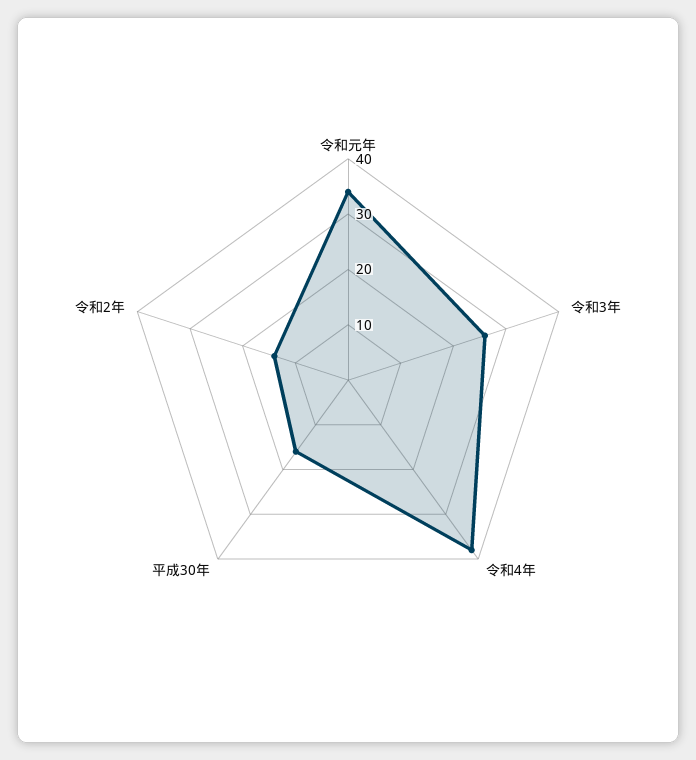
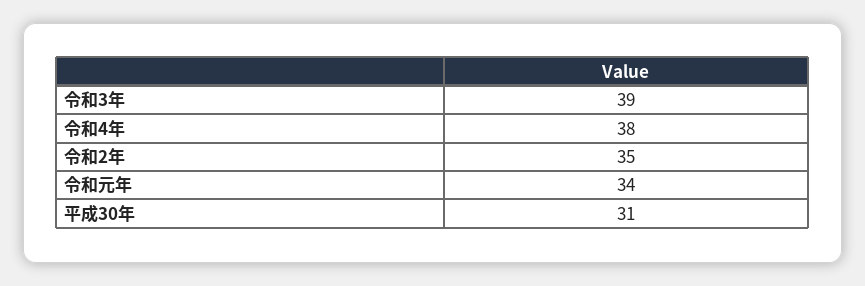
令和3年: 25 -> 39
平成30年: 15 -> 31
令和2年: 15 -> 35

